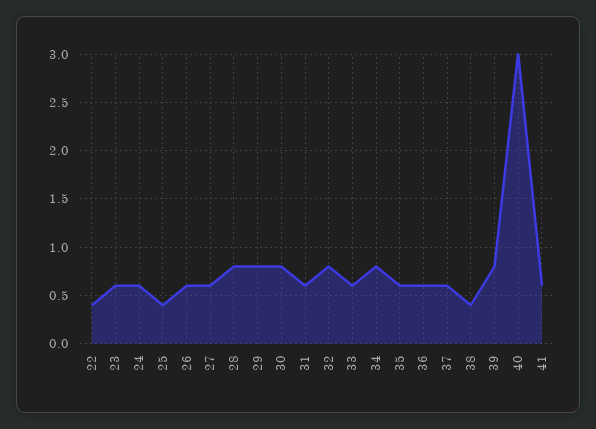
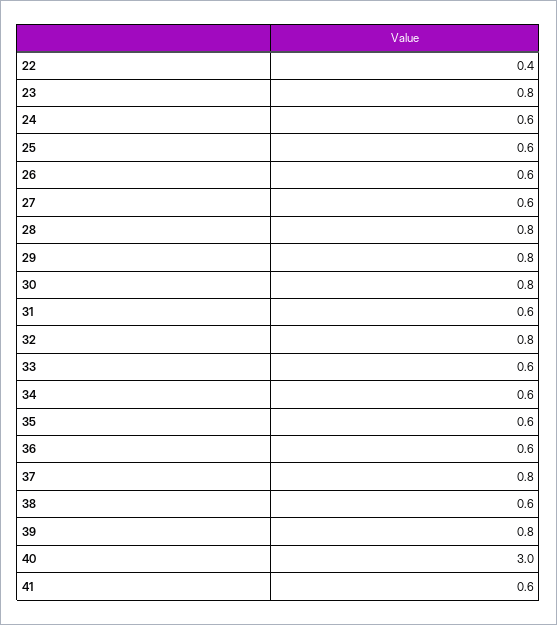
23: 0.6 -> 0.8
25: 0.4 -> 0.6
34: 0.8 -> 0.6
37: 0.6 -> 0.8
38: 0.4 -> 0.6

